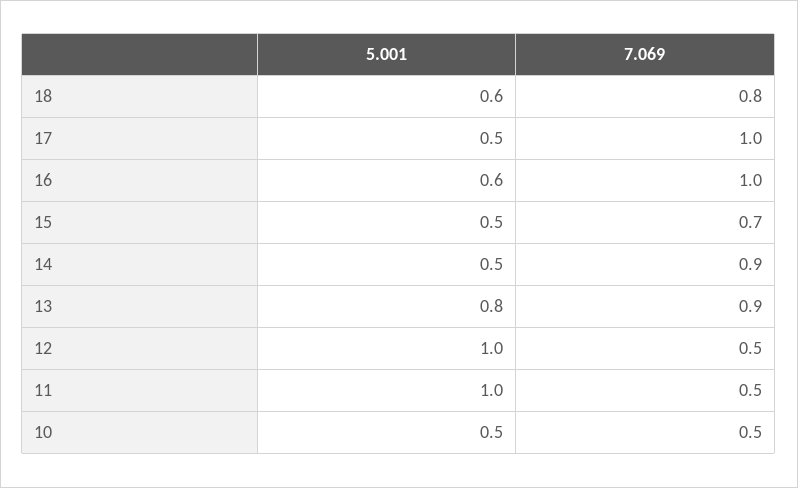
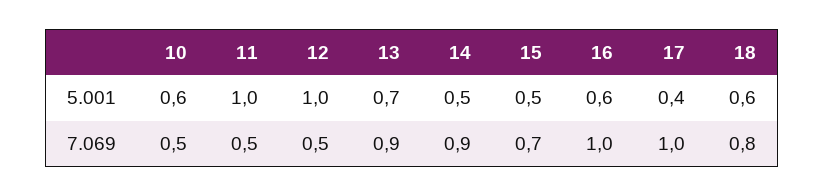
5.001, 17: 0.5 -> 0.4
5.001, 13: 0.8 -> 0.7
5.001, 10: 0.5 -> 0.6

